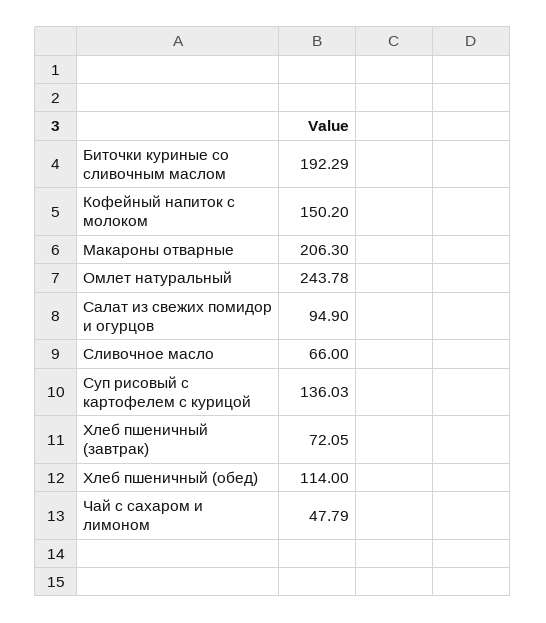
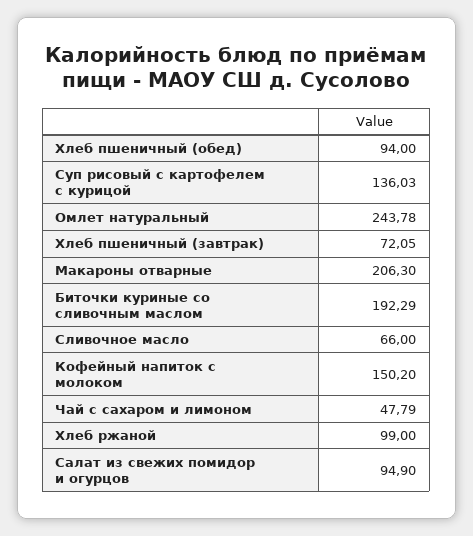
Хлеб пшеничный (обед): 114 -> 94
Хлеб ржаной: none -> 99

